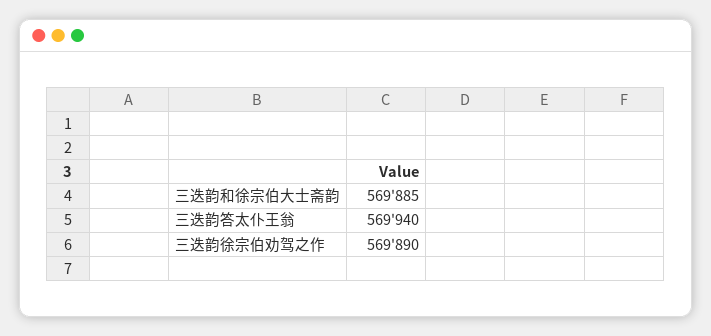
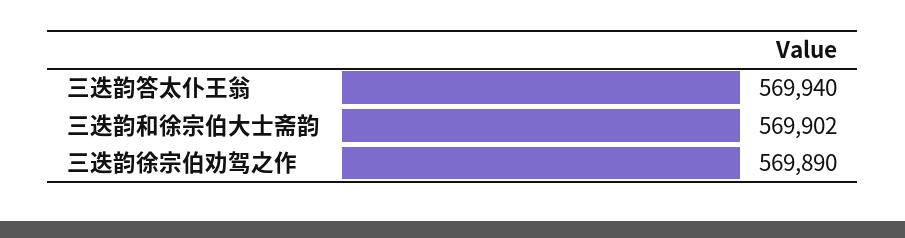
三迭韵和徐宗伯大士斋韵: 569885 -> 569902

